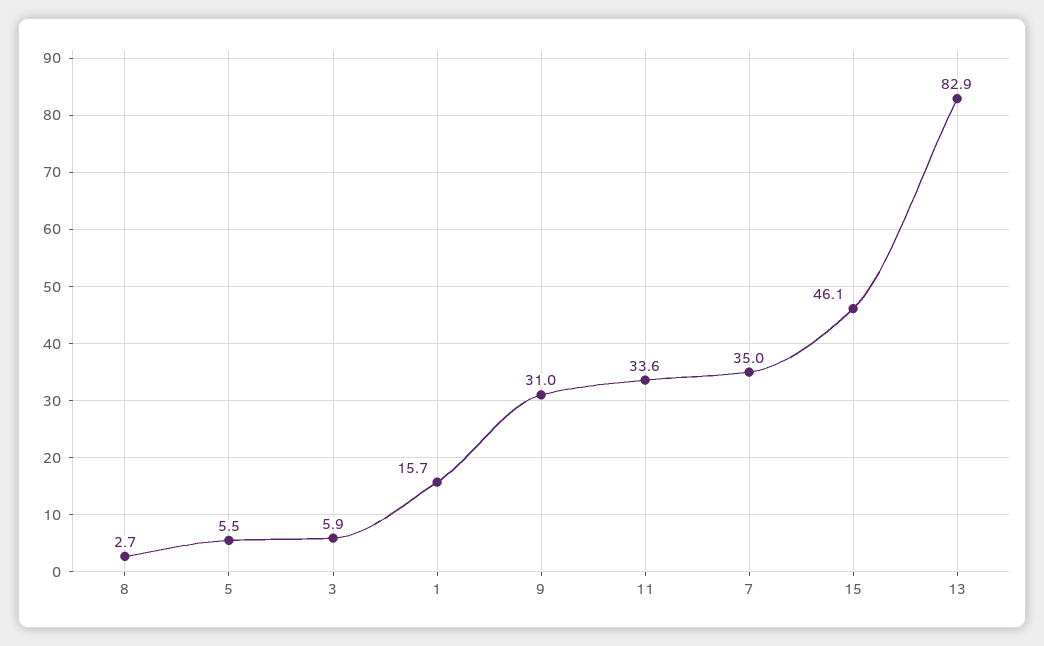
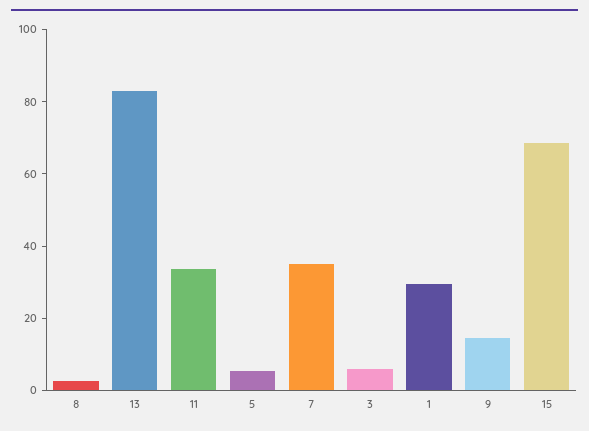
1: 15.7 -> 30
9: 31 -> 15
15: 46.1 -> 70

